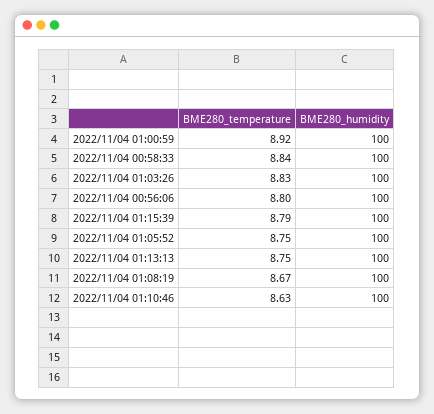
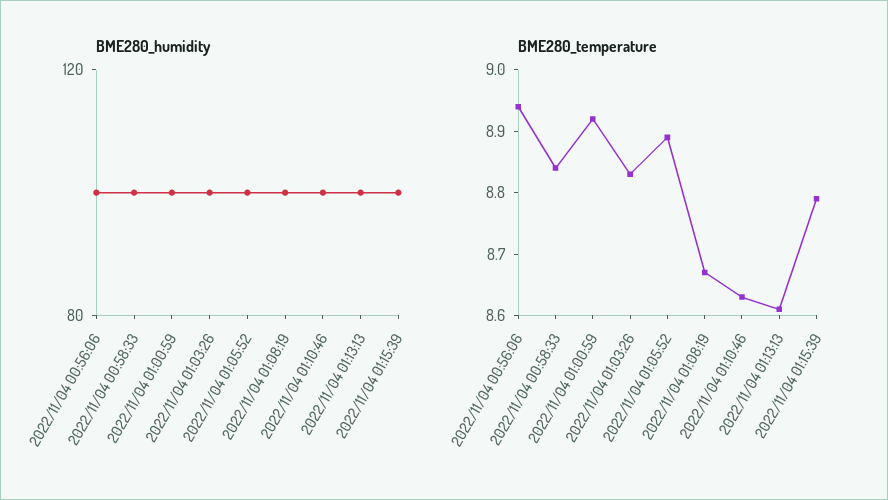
BME280_temperature, 2022/11/04 00:56:06: 8.8 -> 8.95
BME280_temperature, 2022/11/04 01:05:52: 8.75 -> 8.9
BME280_temperature, 2022/11/04 01:13:13: 8.75 -> 8.6

